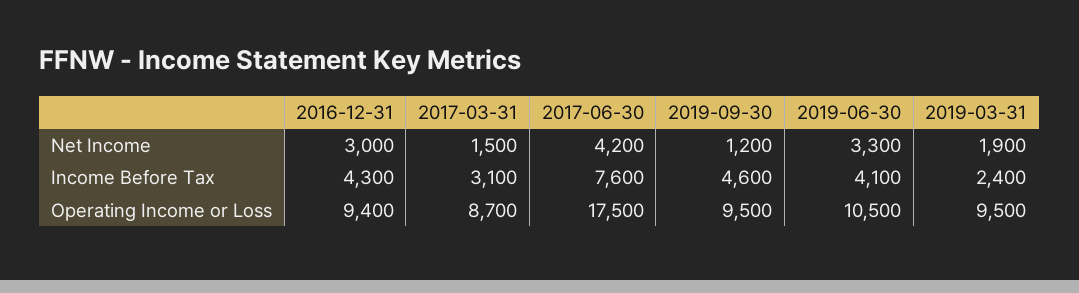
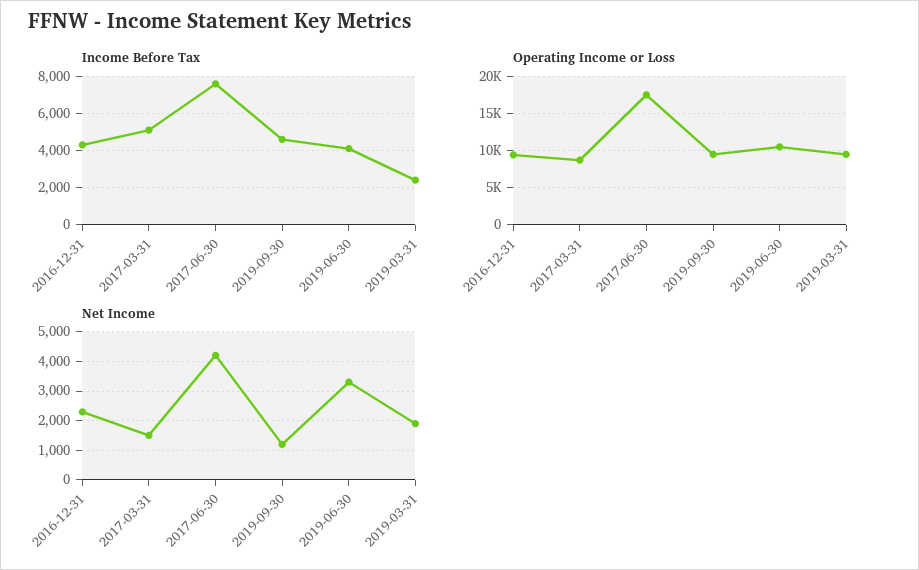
Net Income, 2016-12-31: 3000 -> 2250
Income Before Tax, 2017-03-31: 3100 -> 5000

